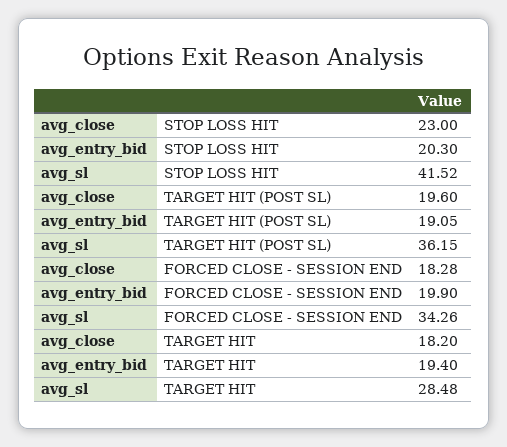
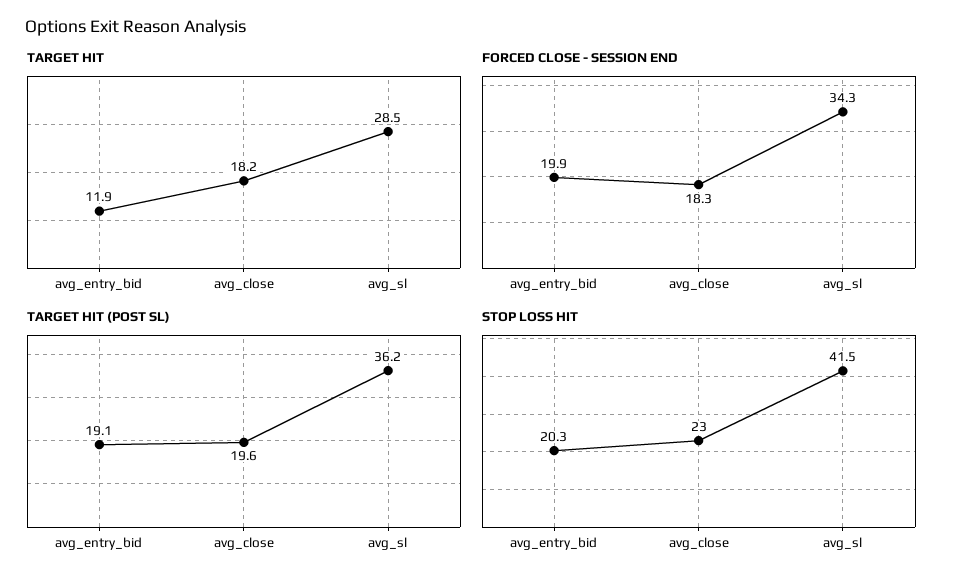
TARGET HIT, avg_entry_bid: 19.4 -> 11.9

